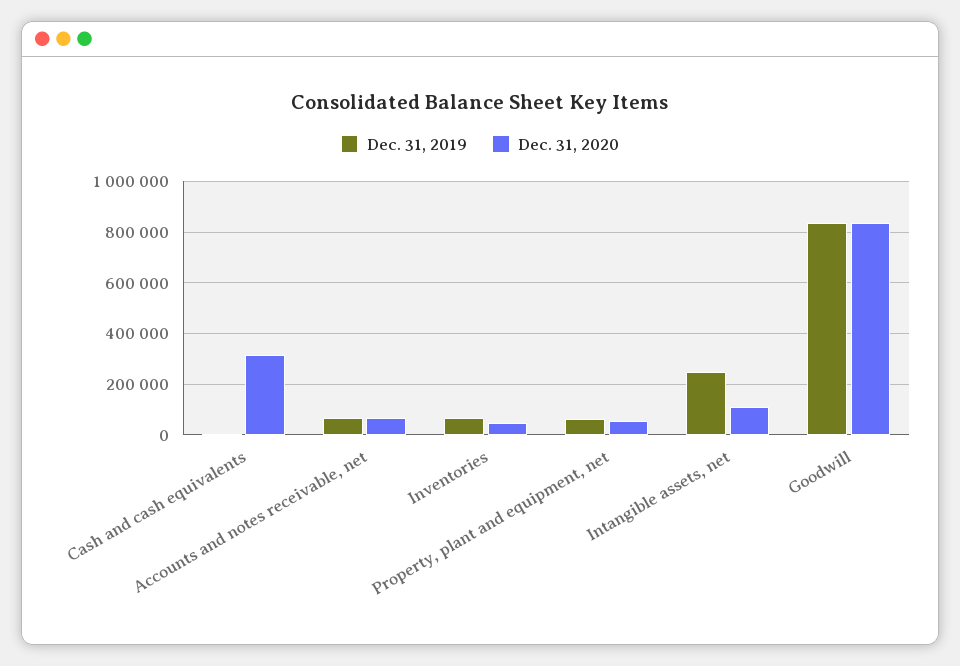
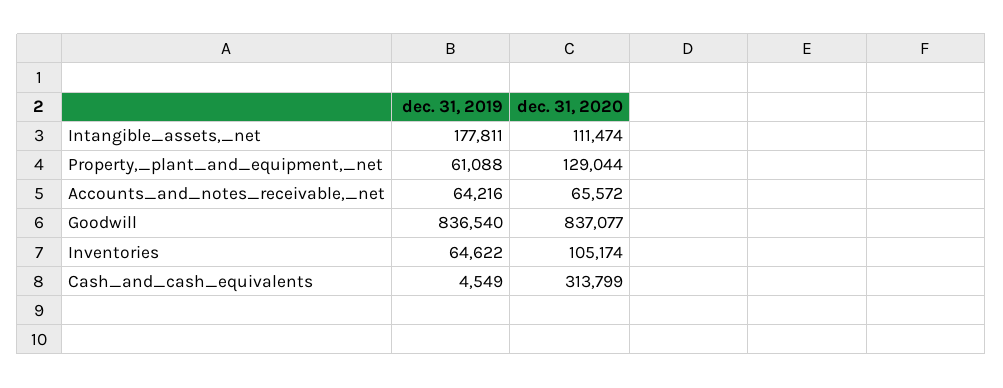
Dec. 31, 2020, Inventories: 50000 -> 105174
Dec. 31, 2020, Property, plant and equipment, net: 50000 -> 129044
Dec. 31, 2019, Intangible assets, net: 250000 -> 177811

